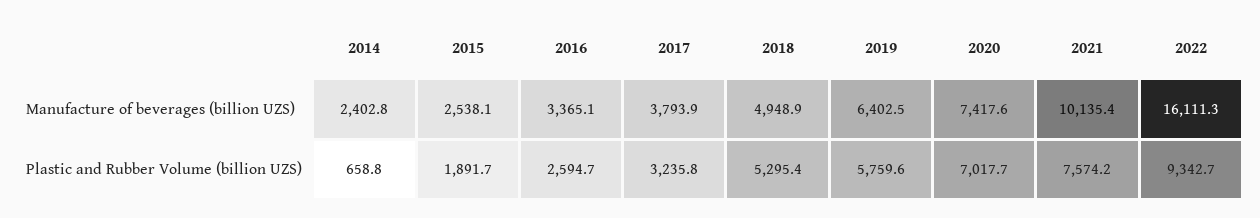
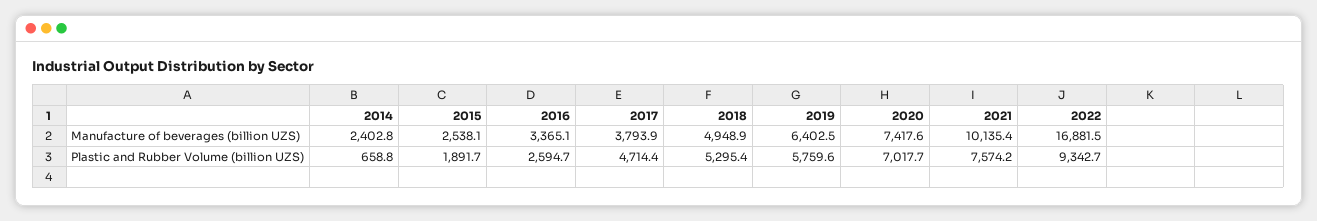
2022, Manufacture of beverages (billion UZS): 16111.3 -> 16881.5
2017, Plastic and Rubber Volume (billion UZS): 3235.8 -> 4714.4

